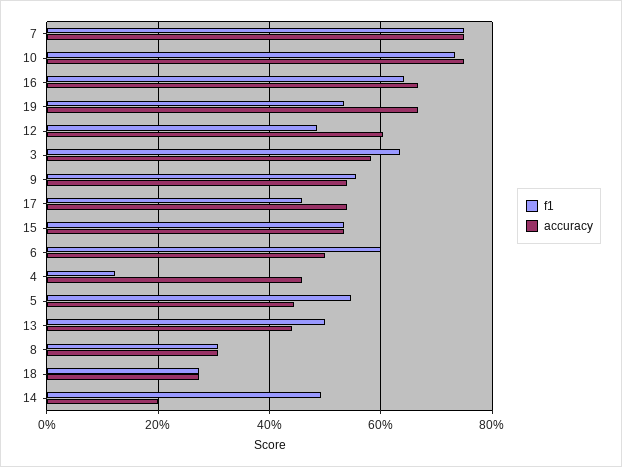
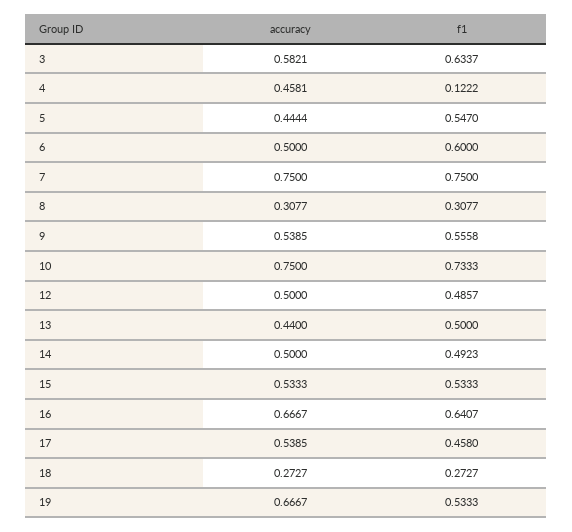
accuracy, 12: 0.6 -> 0.5
accuracy, 14: 0.2 -> 0.5

